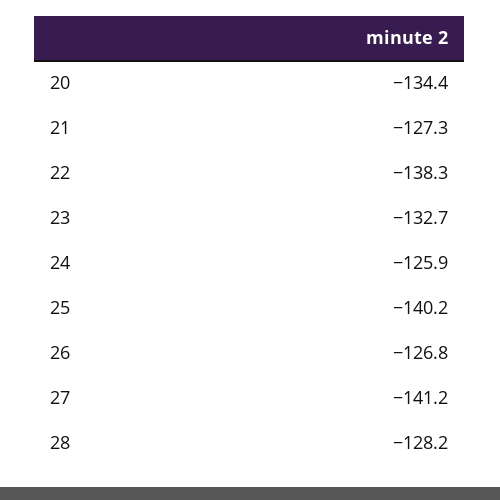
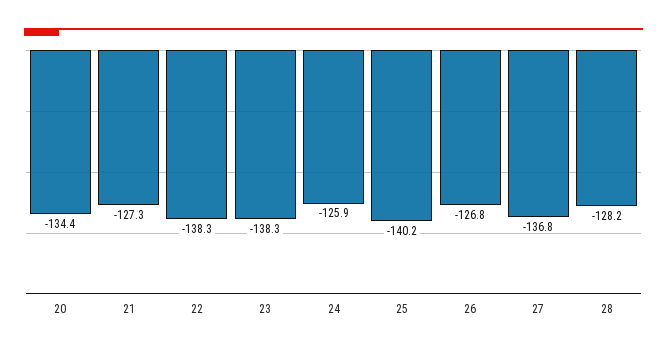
23: -132.7 -> -138.3
27: -141.2 -> -136.8

